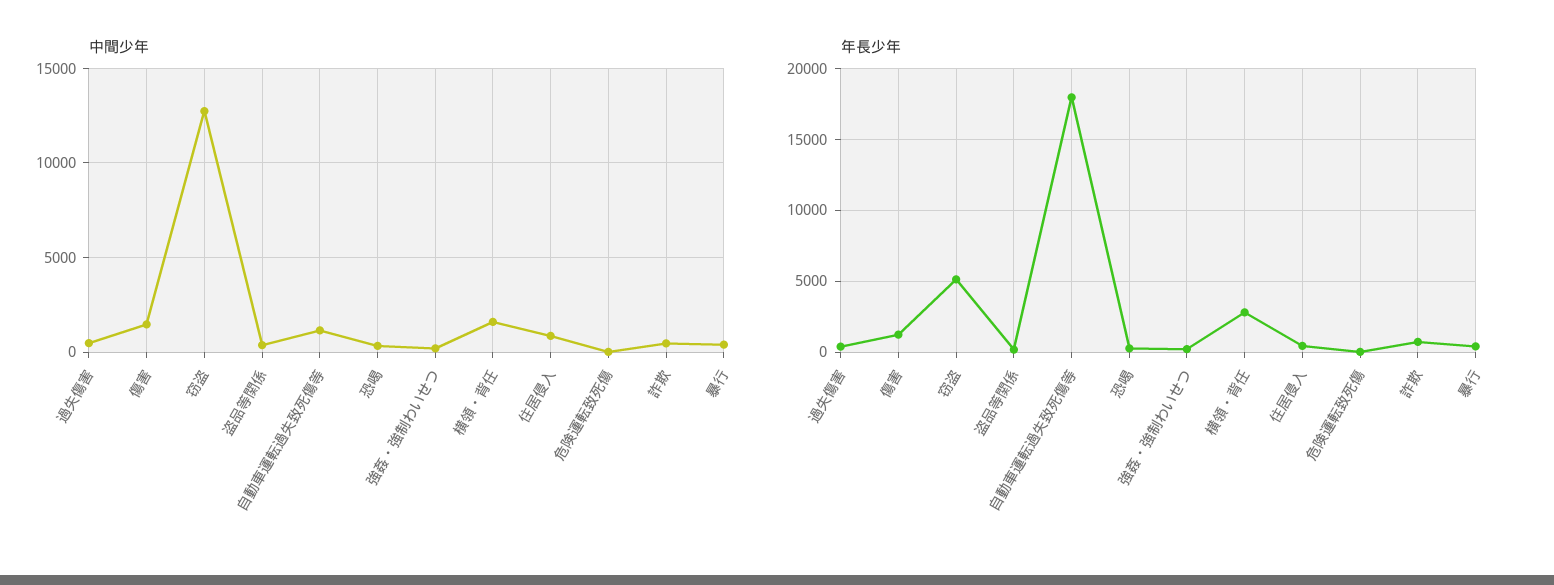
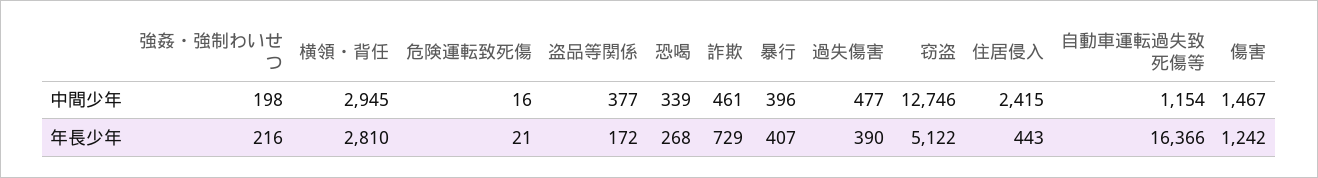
中間少年, 横領・背任: 1500 -> 2945
中間少年, 住居侵入: 1000 -> 2415
年長少年, 自動車運転過失致死傷等: 18000 -> 16366

